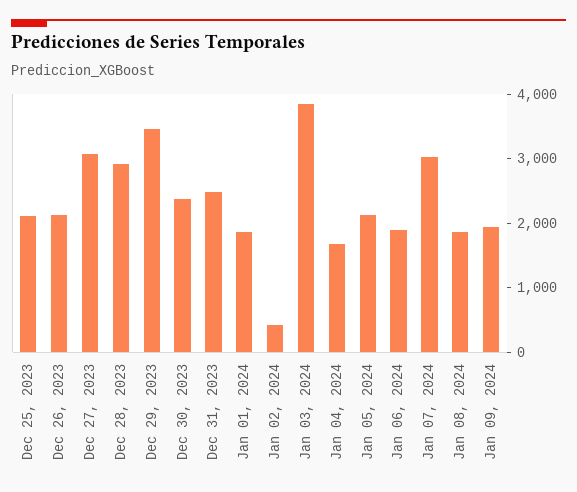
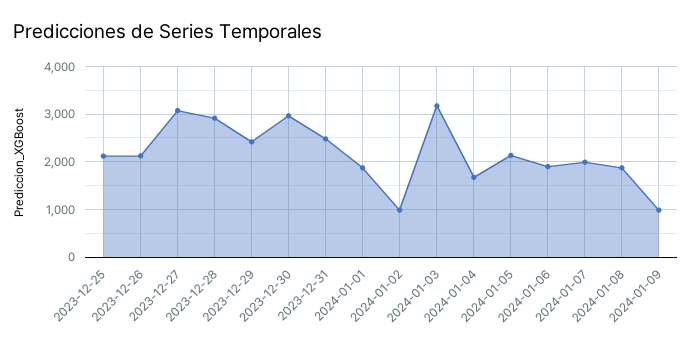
Dec 29, 2023: 3400 -> 2400
Dec 30, 2023: 2400 -> 3000
Jan 02, 2024: 400 -> 1000
Jan 03, 2024: 3800 -> 3200
Jan 07, 2024: 3000 -> 2000
Jan 09, 2024: 2000 -> 1000

